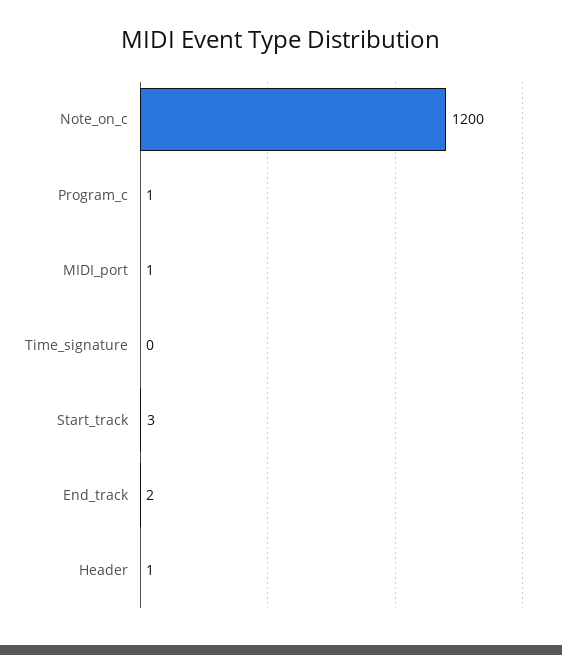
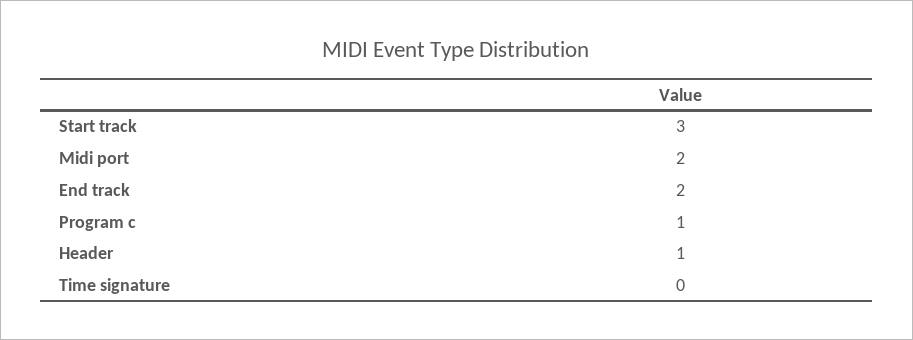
Note_on_c: 1200 -> none
MIDI_port: 1 -> 2

